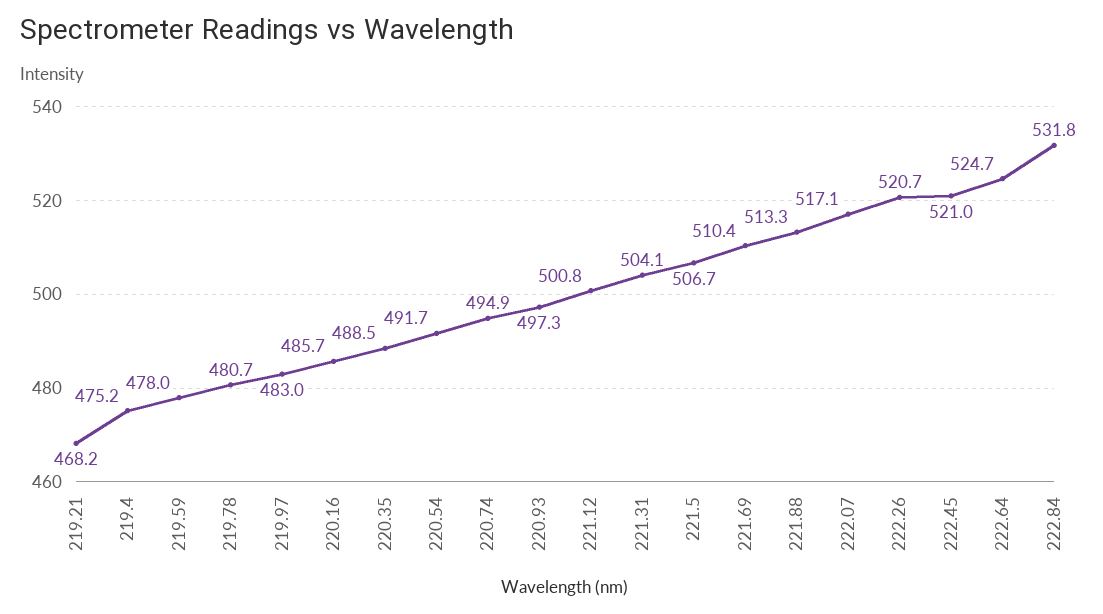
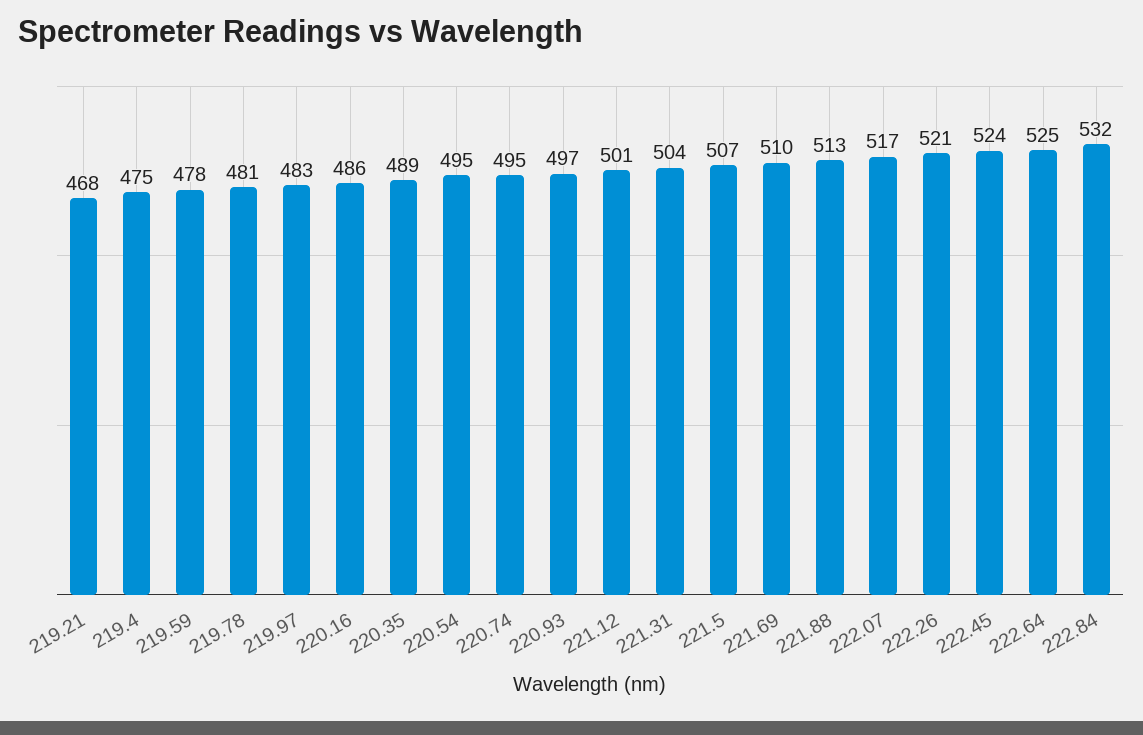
220.54: 491.7 -> 495
222.45: 521 -> 524

